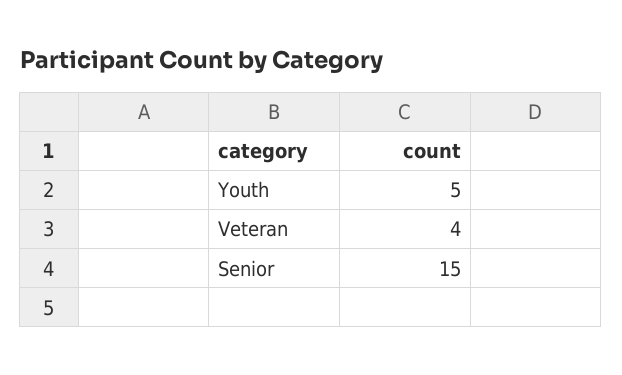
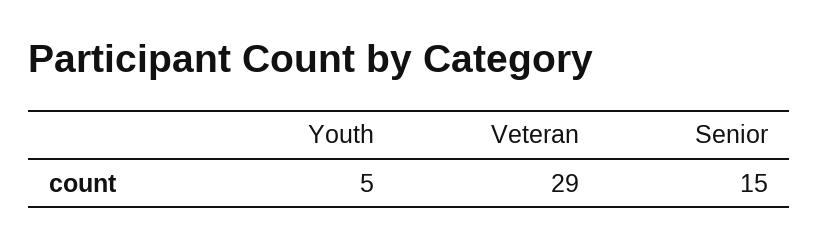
Veteran: 4 -> 29

